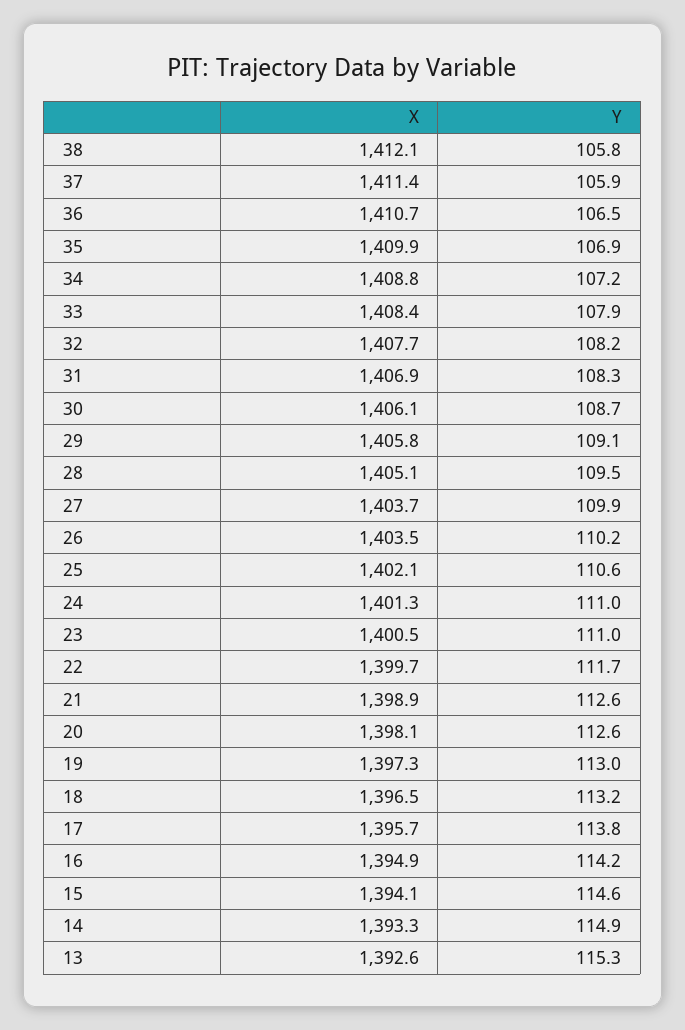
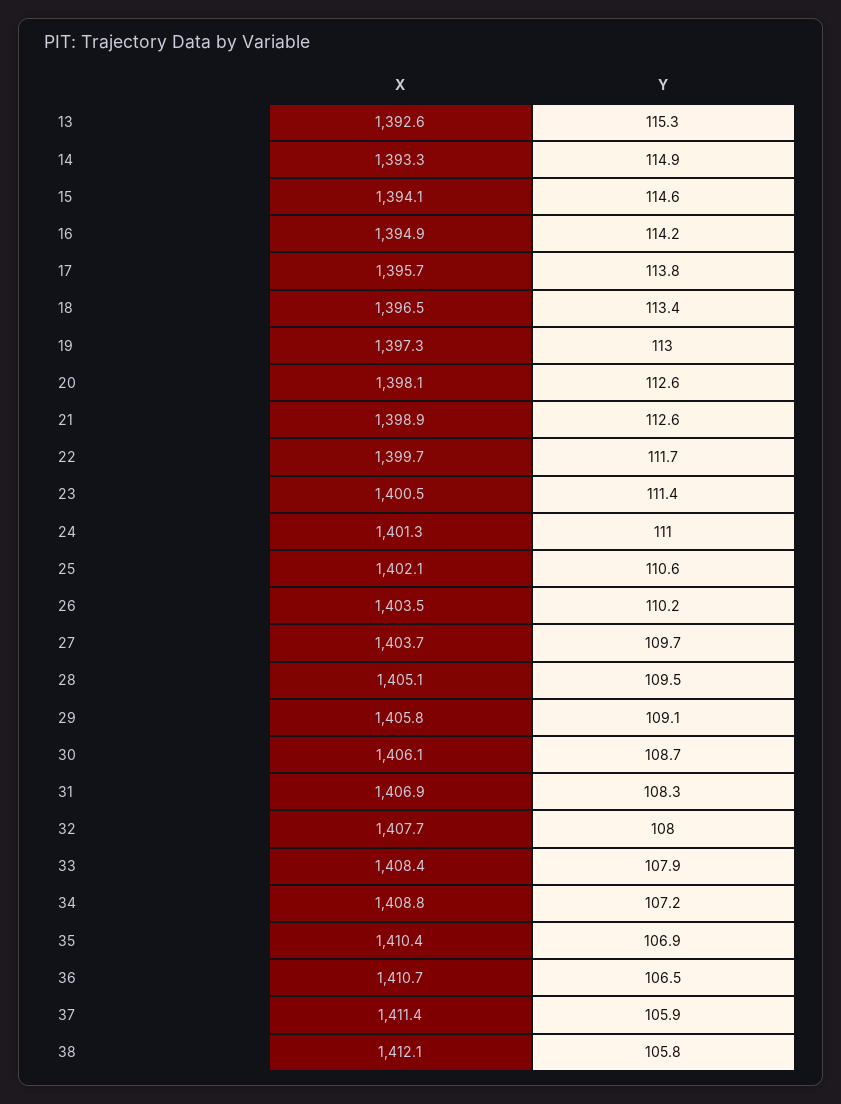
X, 35: 1409.9 -> 1410.4
Y, 32: 108.2 -> 108
Y, 27: 109.9 -> 109.7
Y, 23: 111 -> 111.4
Y, 18: 113.2 -> 113.4

